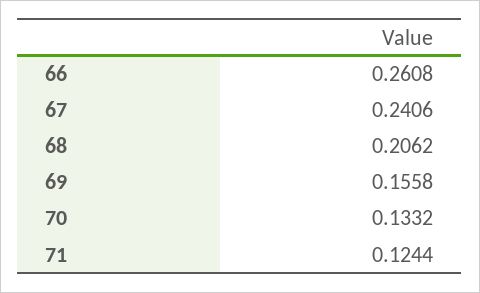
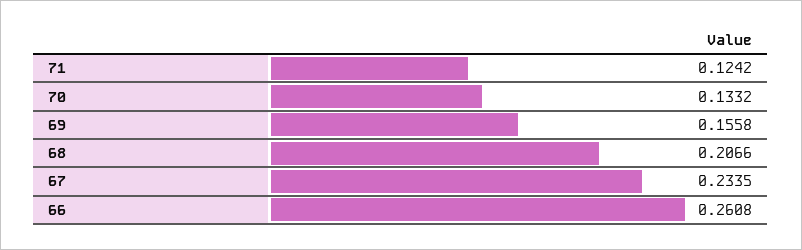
67: 0.2406 -> 0.2335
68: 0.2062 -> 0.2066
71: 0.1244 -> 0.1242

